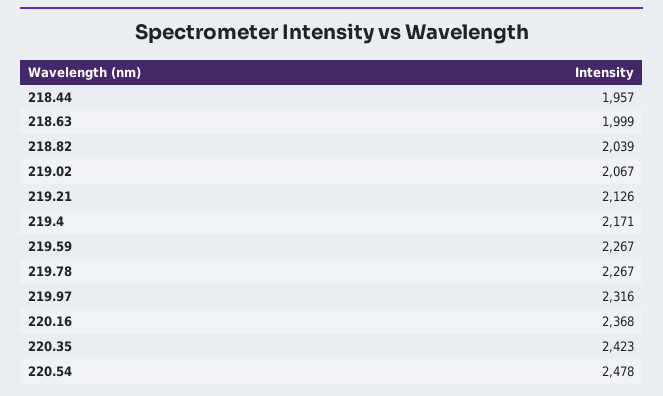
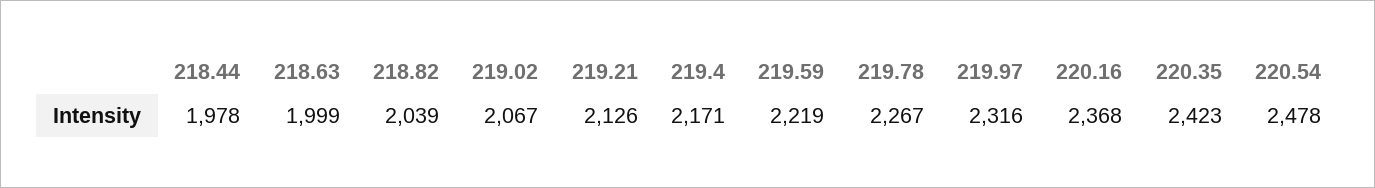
218.44: 1957 -> 1978
219.59: 2267 -> 2219

